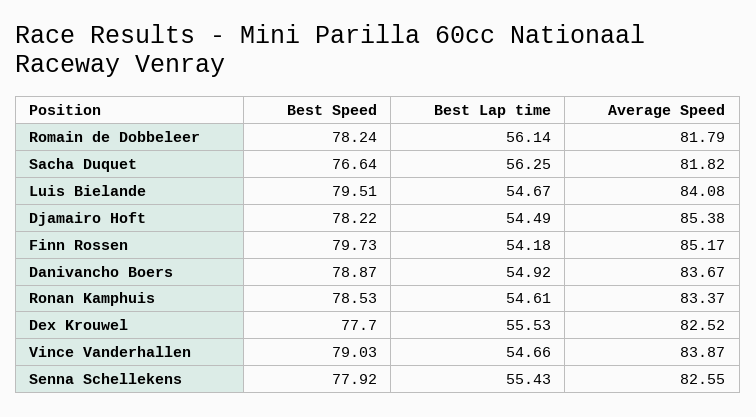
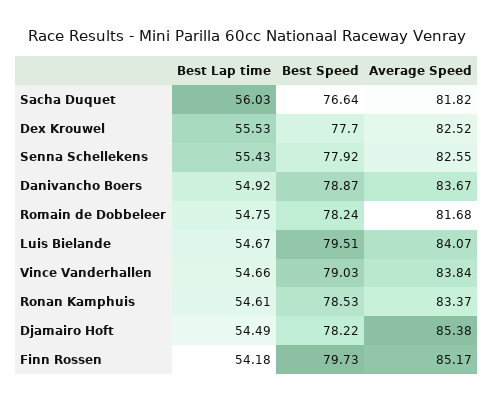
Best Lap time, Romain de Dobbeleer: 56.14 -> 54.75
Average Speed, Romain de Dobbeleer: 81.79 -> 81.68
Best Lap time, Sacha Duquet: 56.25 -> 56.03
Average Speed, Luis Bielande: 84.08 -> 84.07
Average Speed, Vince Vanderhallen: 83.87 -> 83.84

